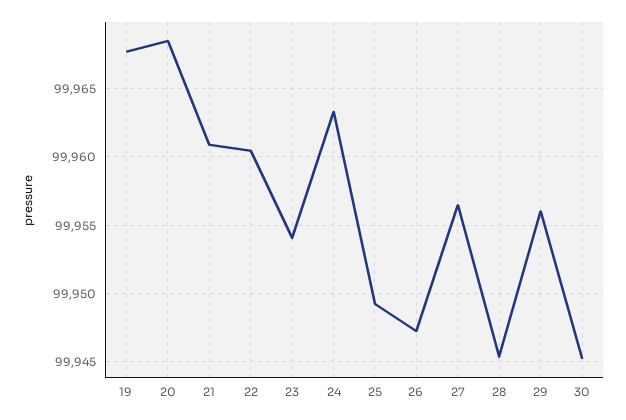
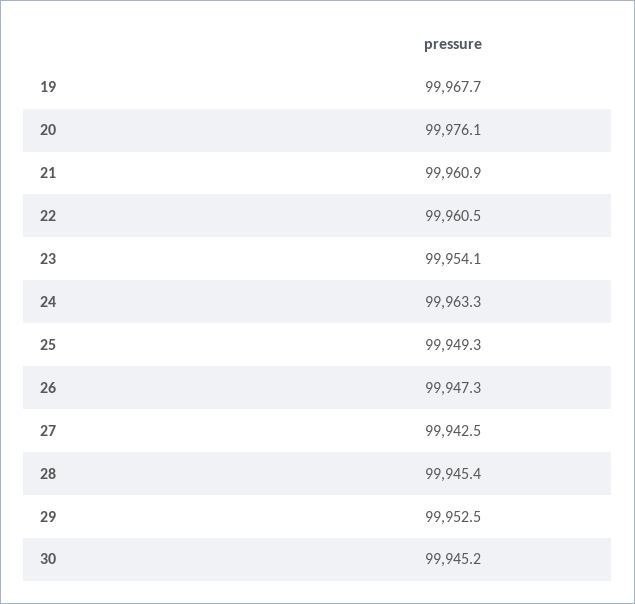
20: 99968.5 -> 99976.1
27: 99956.5 -> 99942.5
29: 99956 -> 99952.5

